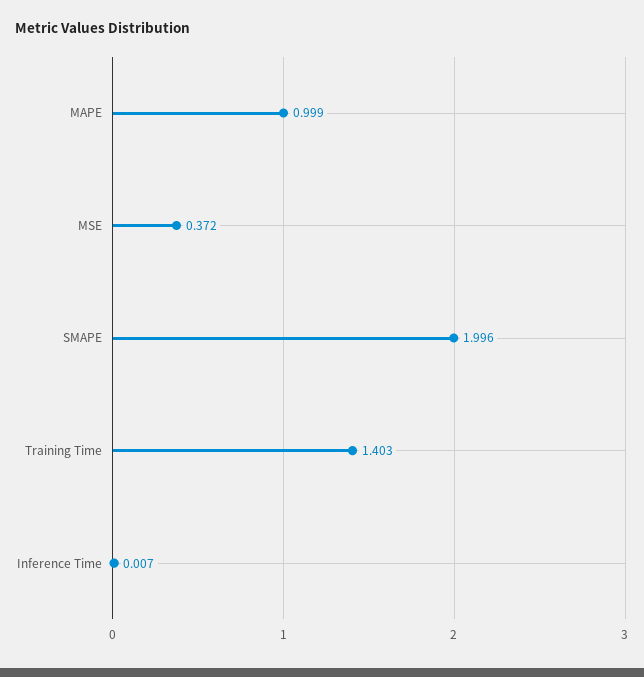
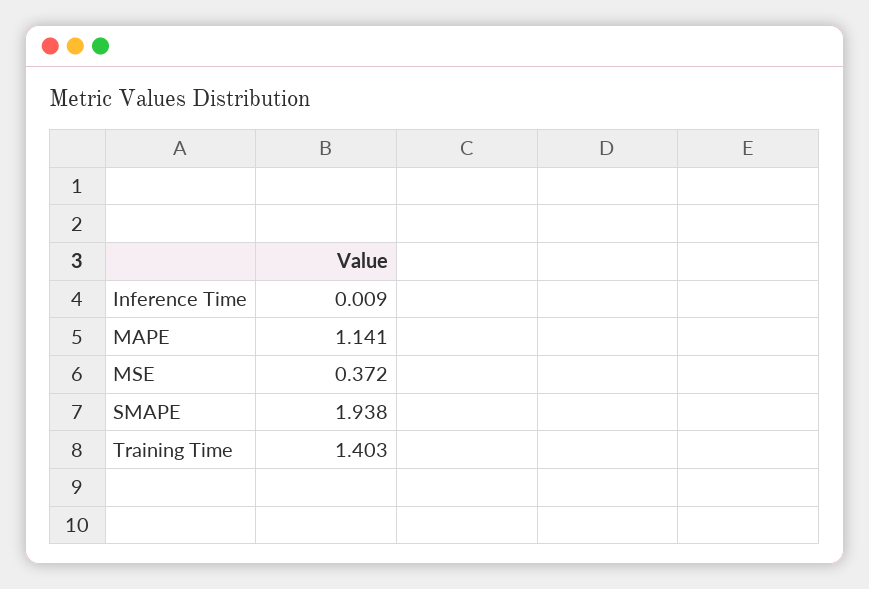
MAPE: 0.999 -> 1.141
SMAPE: 1.996 -> 1.938
Inference Time: 0.007 -> 0.009

